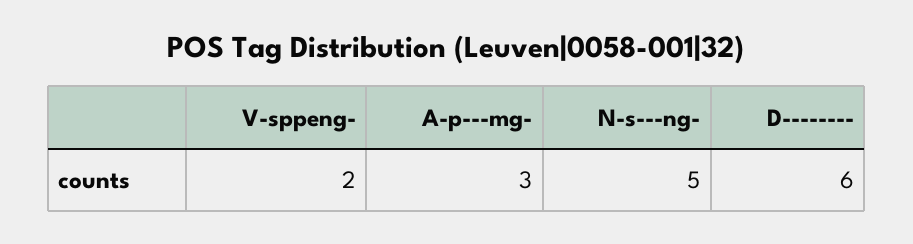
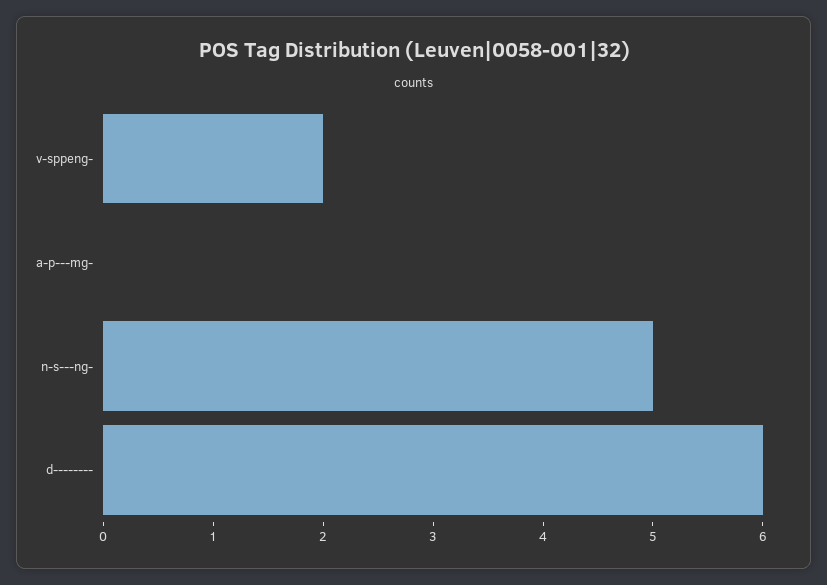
A-p---mg-: 3 -> 0

